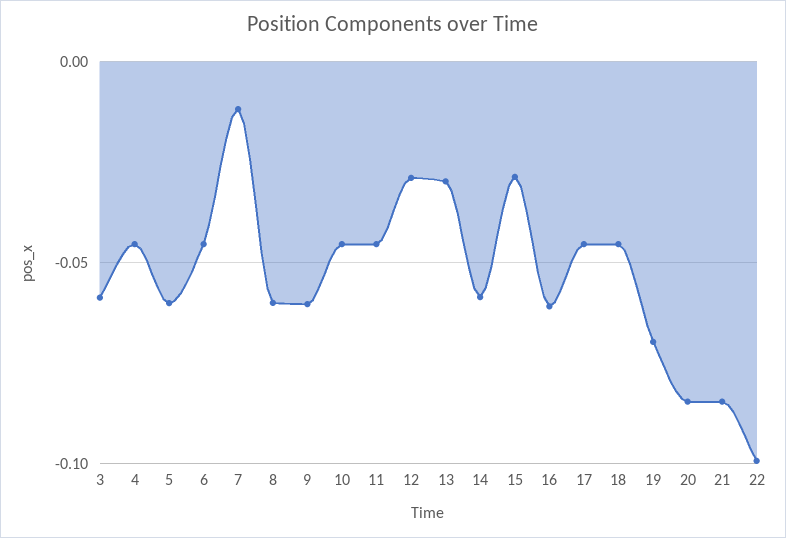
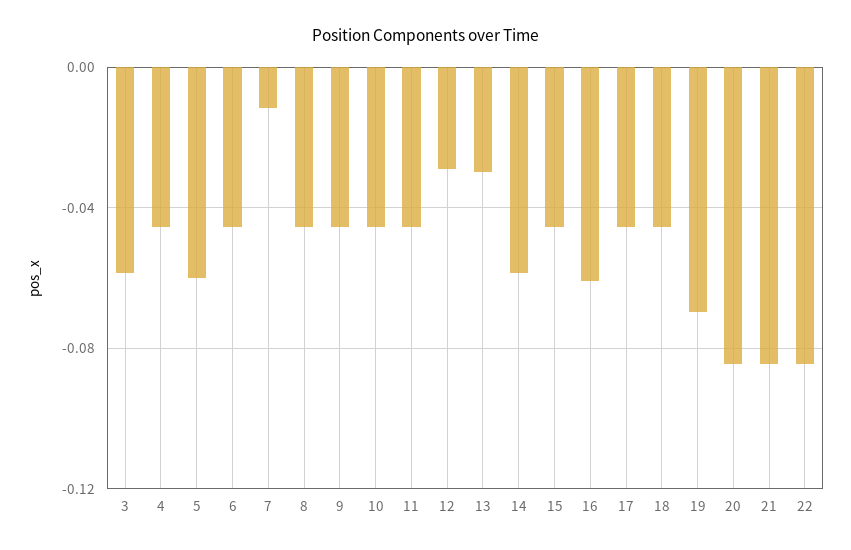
8: -0.06 -> -0.045
9: -0.06 -> -0.045
15: -0.03 -> -0.045
22: -0.1 -> -0.085

